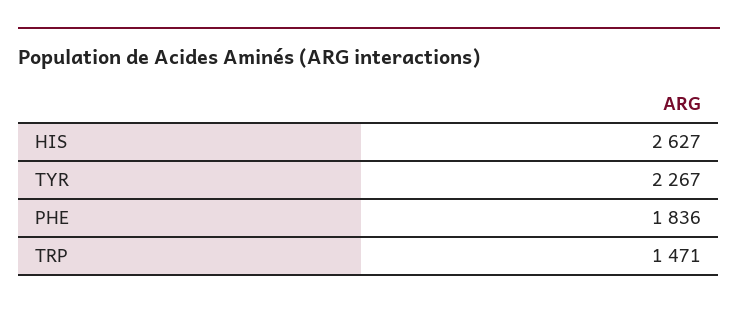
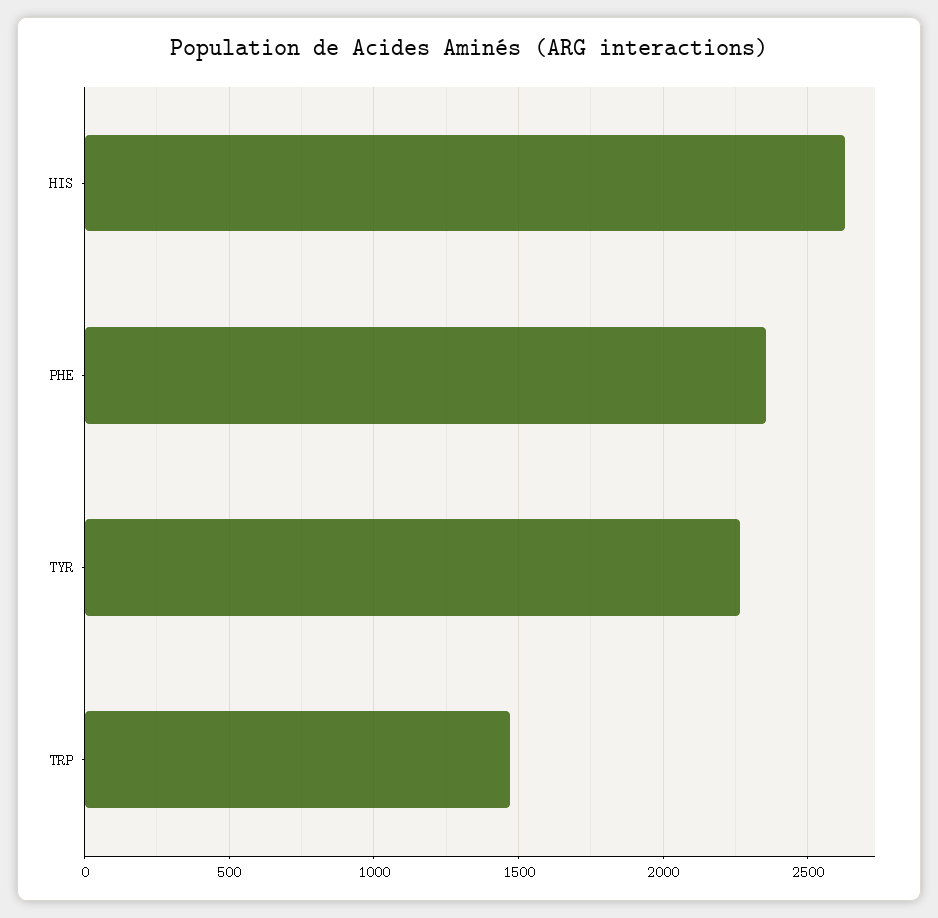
PHE: 1836 -> 2350

